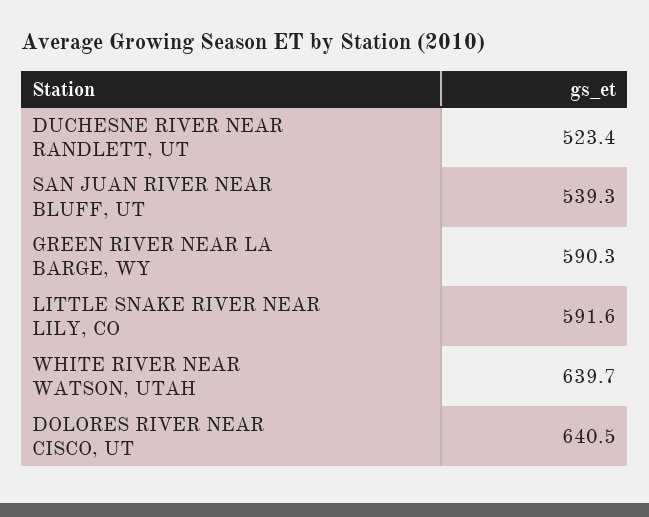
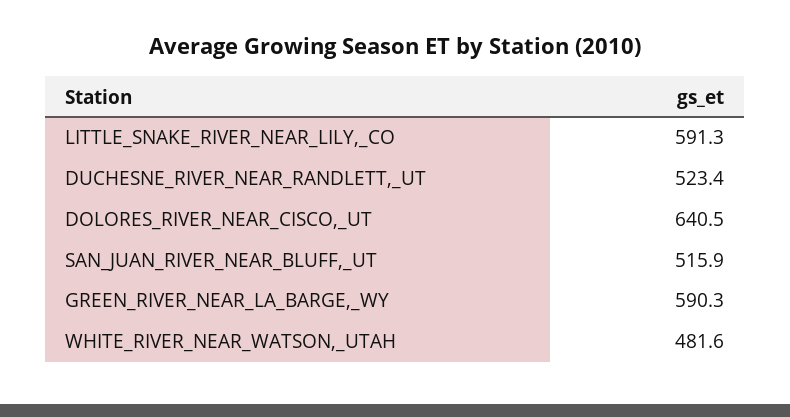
SAN JUAN RIVER NEAR BLUFF, UT: 539.3 -> 515.9
LITTLE SNAKE RIVER NEAR LILY, CO: 591.6 -> 591.3
WHITE RIVER NEAR WATSON, UTAH: 639.7 -> 481.6

